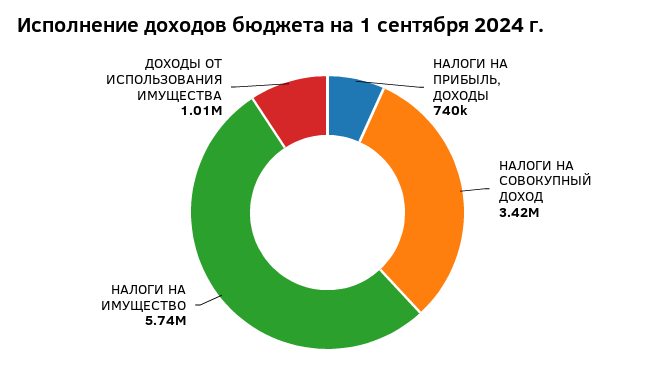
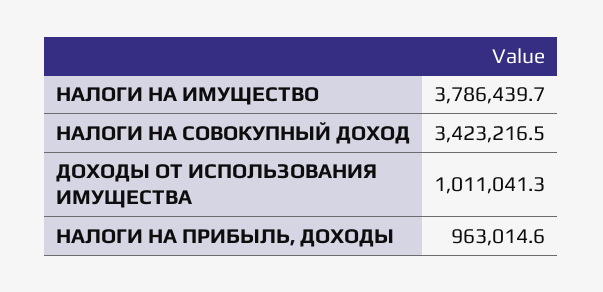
НАЛОГИ НА ПРИБЫЛЬ, ДОХОДЫ: 740000 -> 963014.6
НАЛОГИ НА ИМУЩЕСТВО: 5740000 -> 3786439.7

